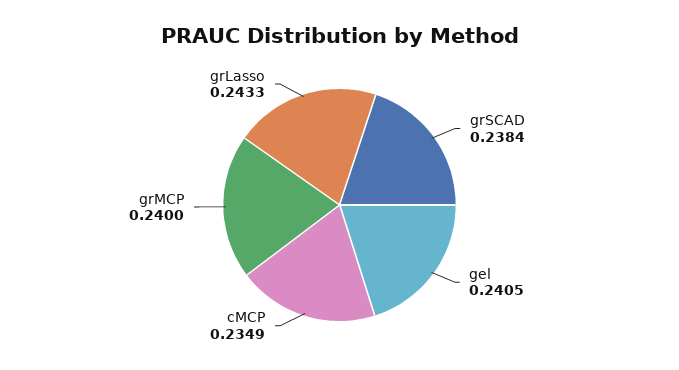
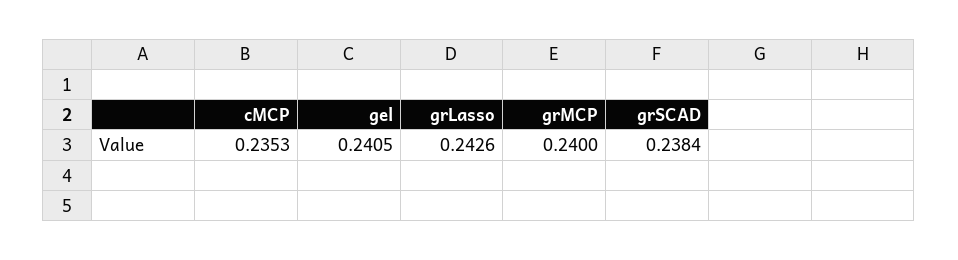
cMCP: 0.2349 -> 0.2353
grLasso: 0.2433 -> 0.2426

